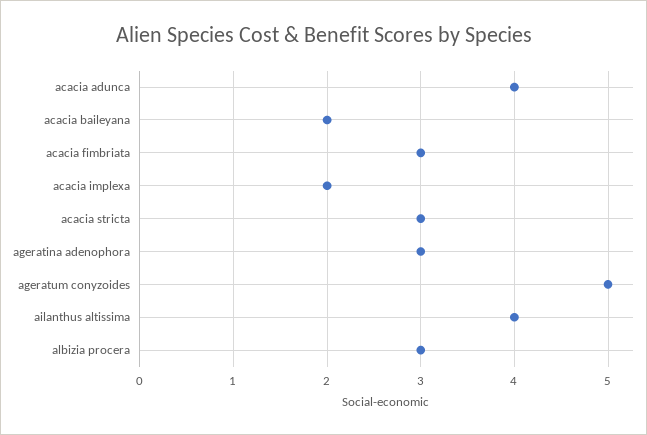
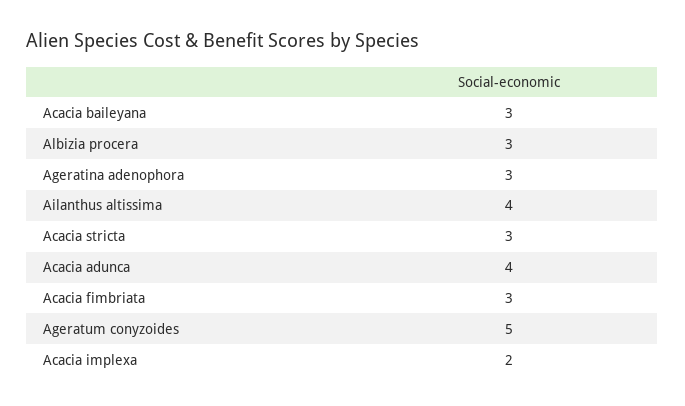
acacia baileyana: 2 -> 3

